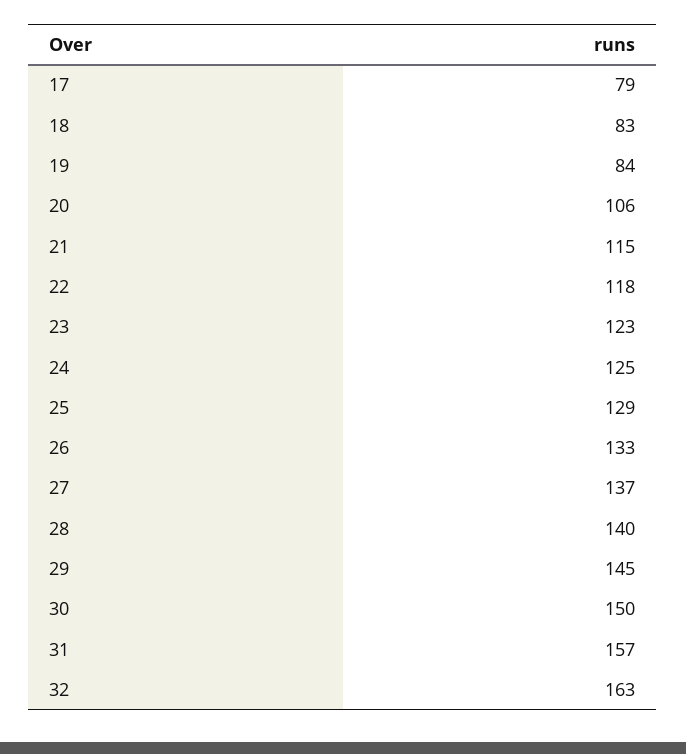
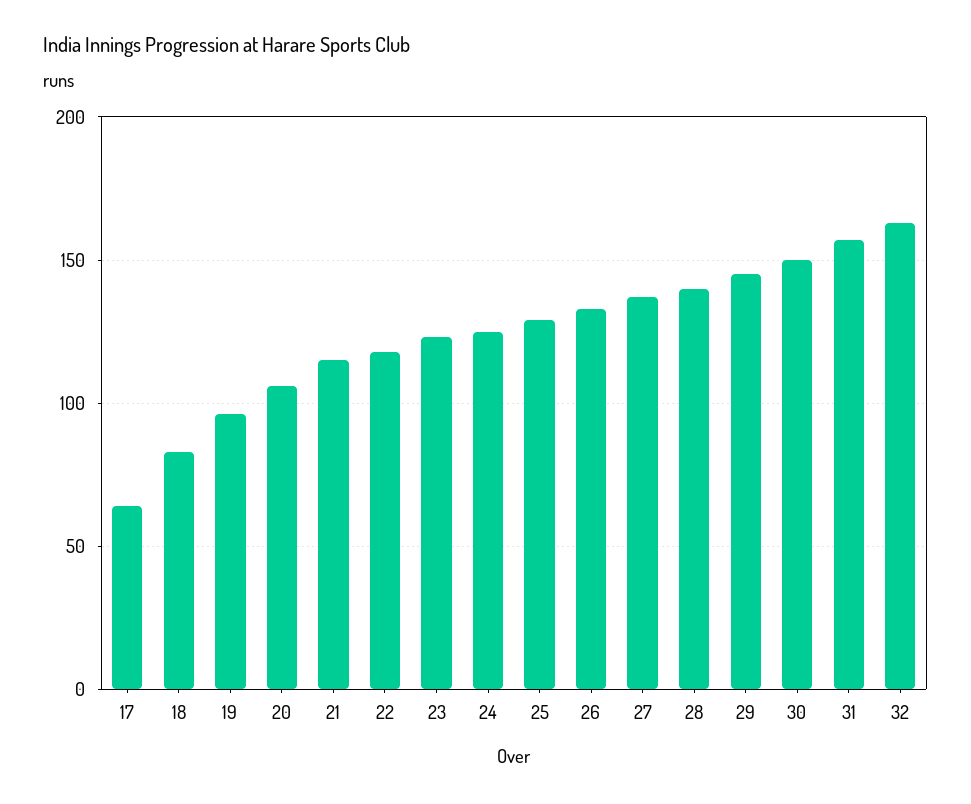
17: 79 -> 65
19: 84 -> 95

